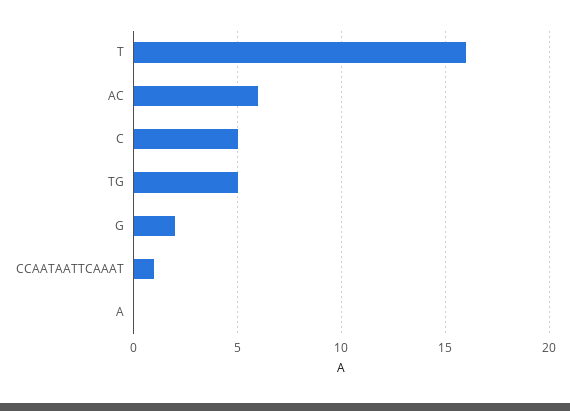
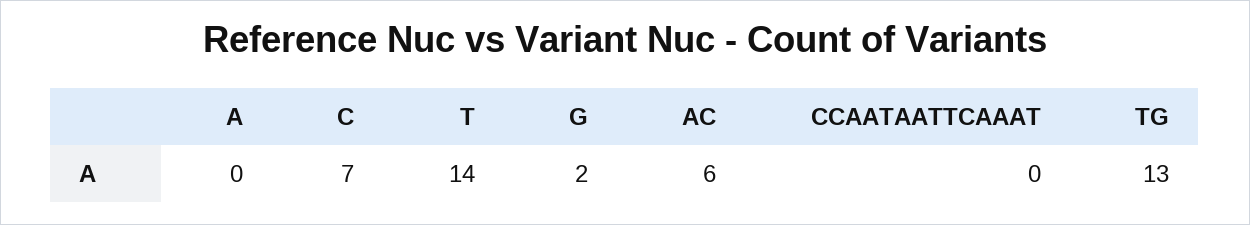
T: 16 -> 14
C: 5 -> 7
TG: 5 -> 13
CCAATAATTCAAAT: 1 -> 0

